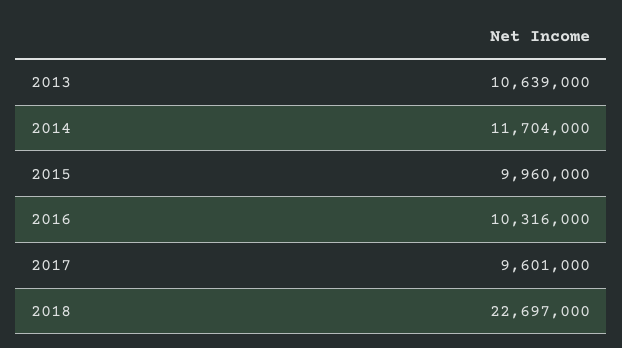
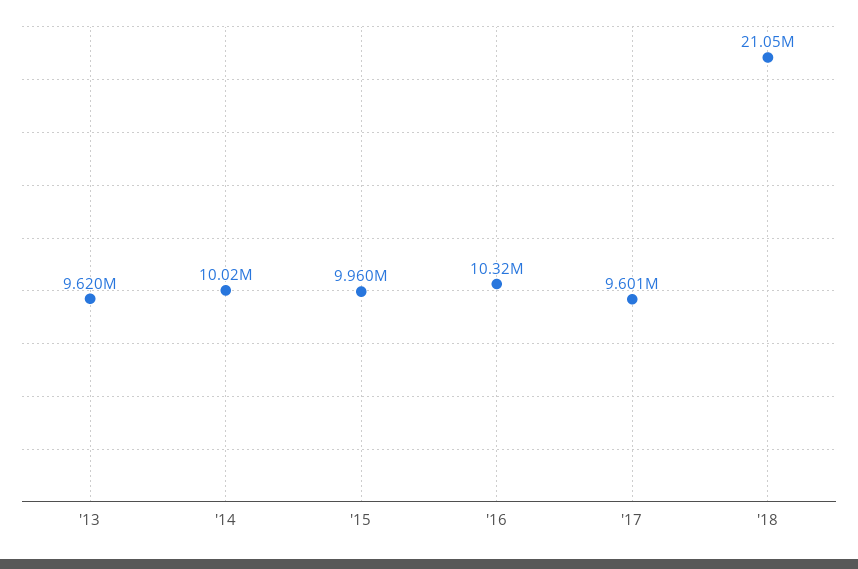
2013: 10639000 -> 9620000
2014: 11704000 -> 10020000
2018: 22697000 -> 21050000

